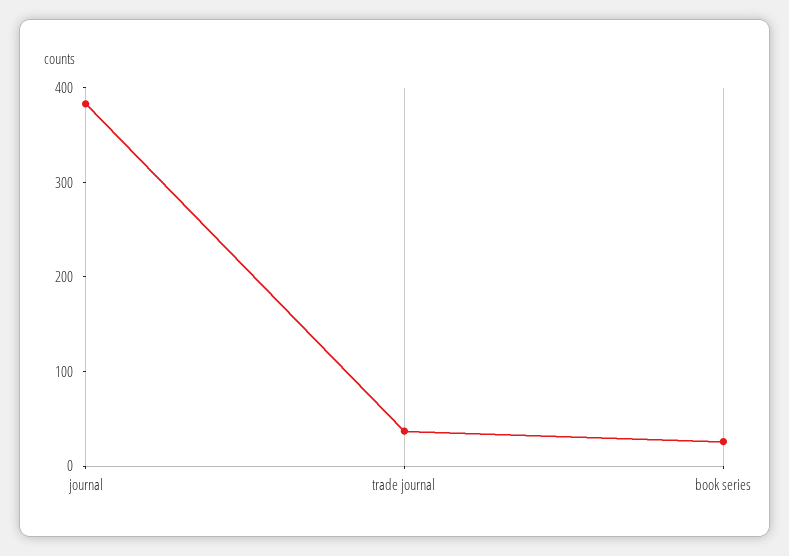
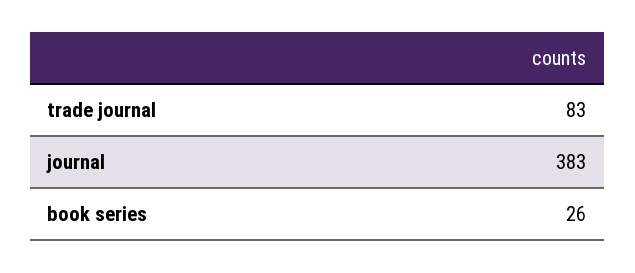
trade journal: 40 -> 83

